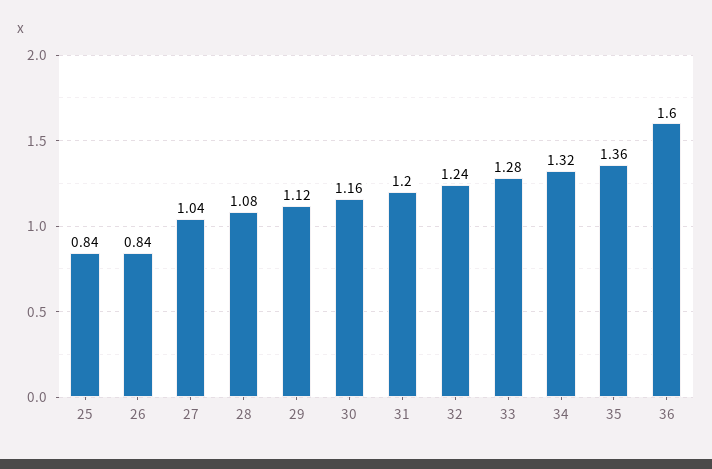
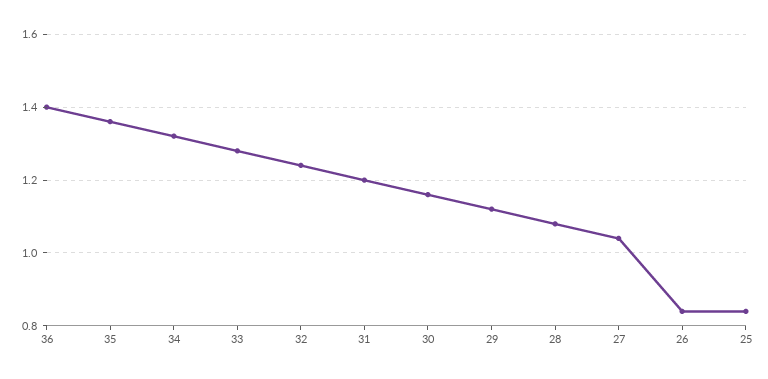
36: 1.6 -> 1.4

